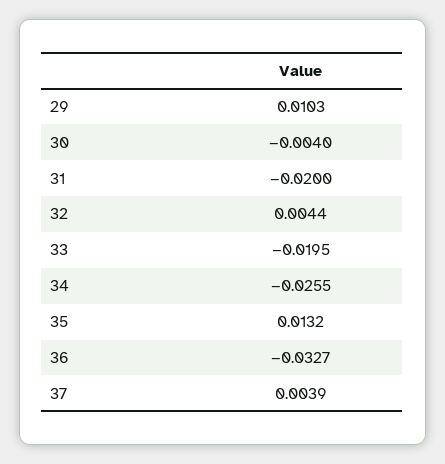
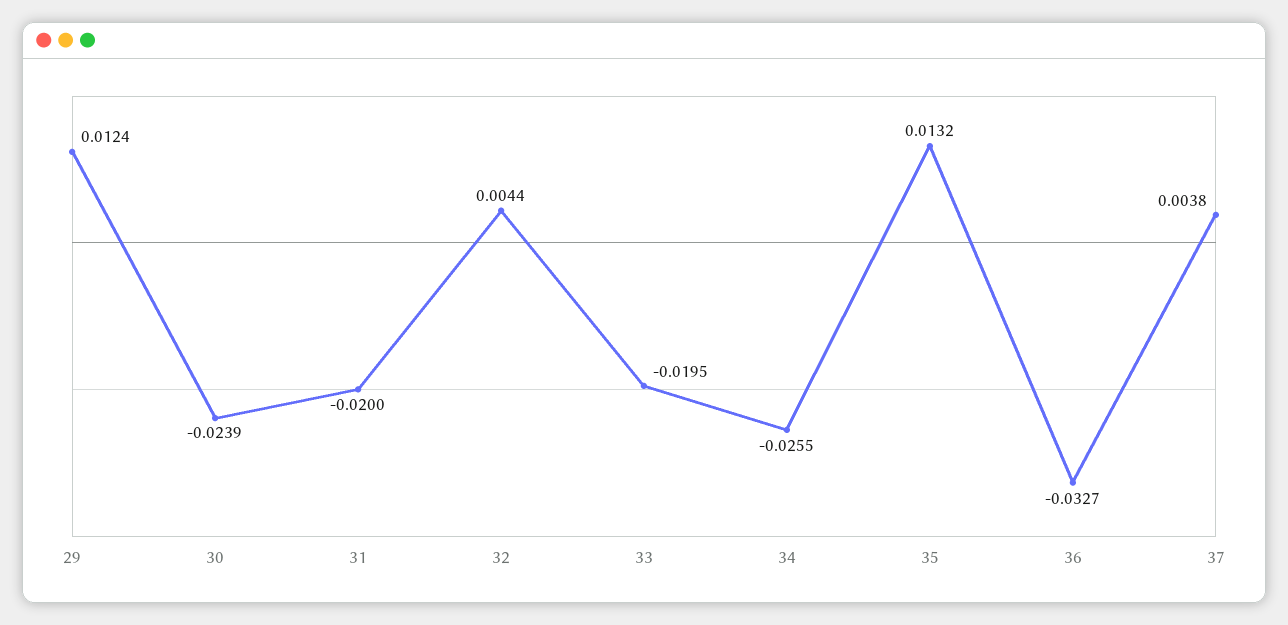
29: 0.0103 -> 0.0124
30: -0.004 -> -0.0239
37: 0.0039 -> 0.0038

